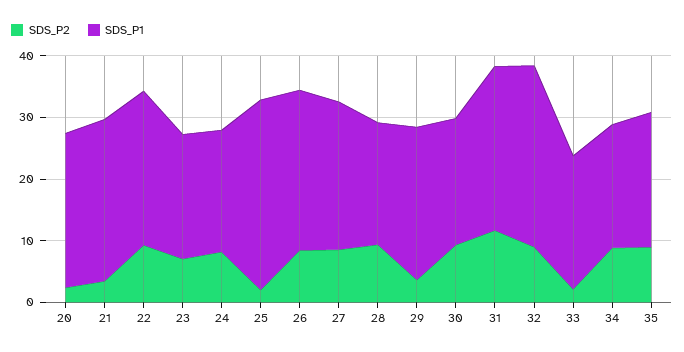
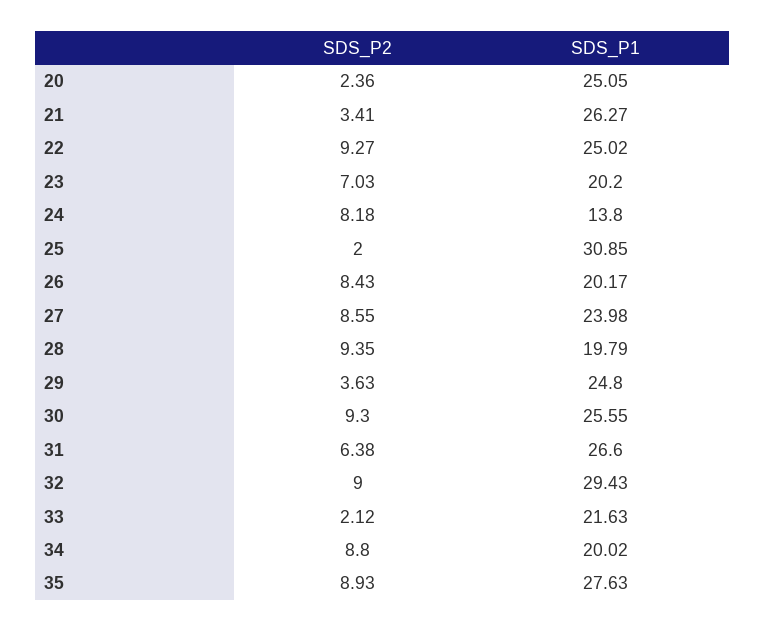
SDS_P1, 24: 20 -> 13.8
SDS_P1, 26: 26 -> 20.17
SDS_P1, 30: 20 -> 25.55
SDS_P2, 31: 12 -> 6.38
SDS_P1, 35: 22 -> 27.63

